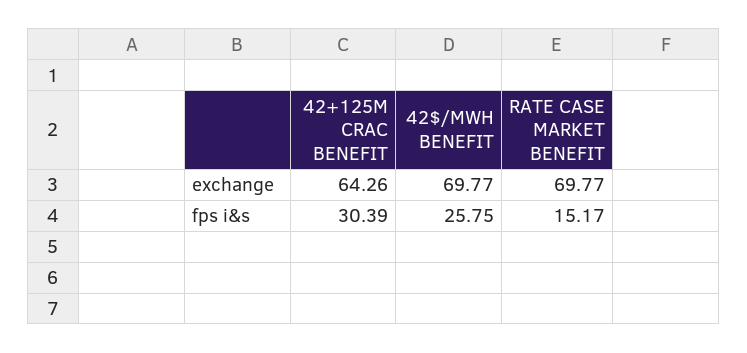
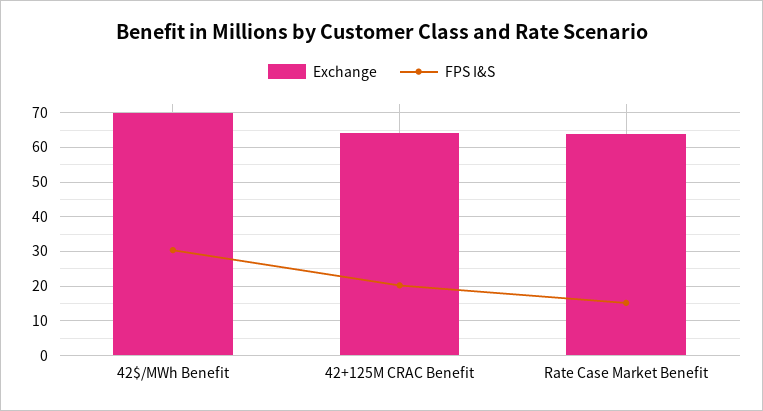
exchange, RATE CASE MARKET BENEFIT: 69.77 -> 64
fps i&s, 42+125M CRAC BENEFIT: 30.39 -> 20
fps i&s, 42$/MWH BENEFIT: 25.75 -> 30

